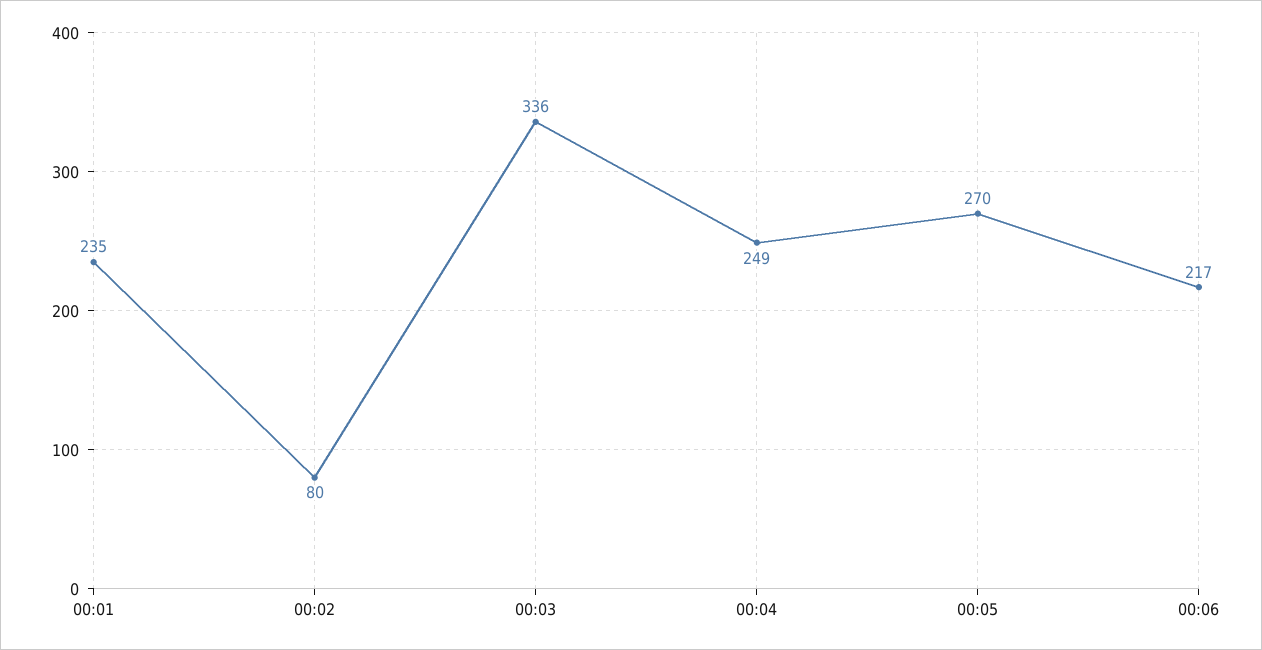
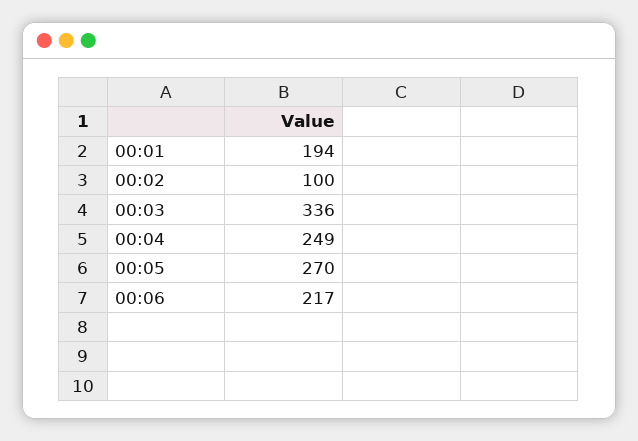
00:01: 235 -> 194
00:02: 80 -> 100

